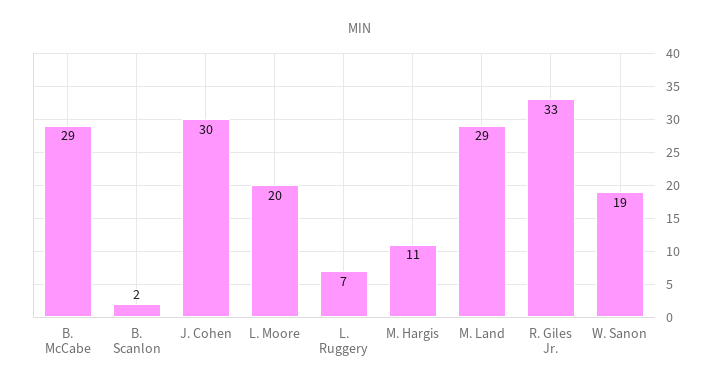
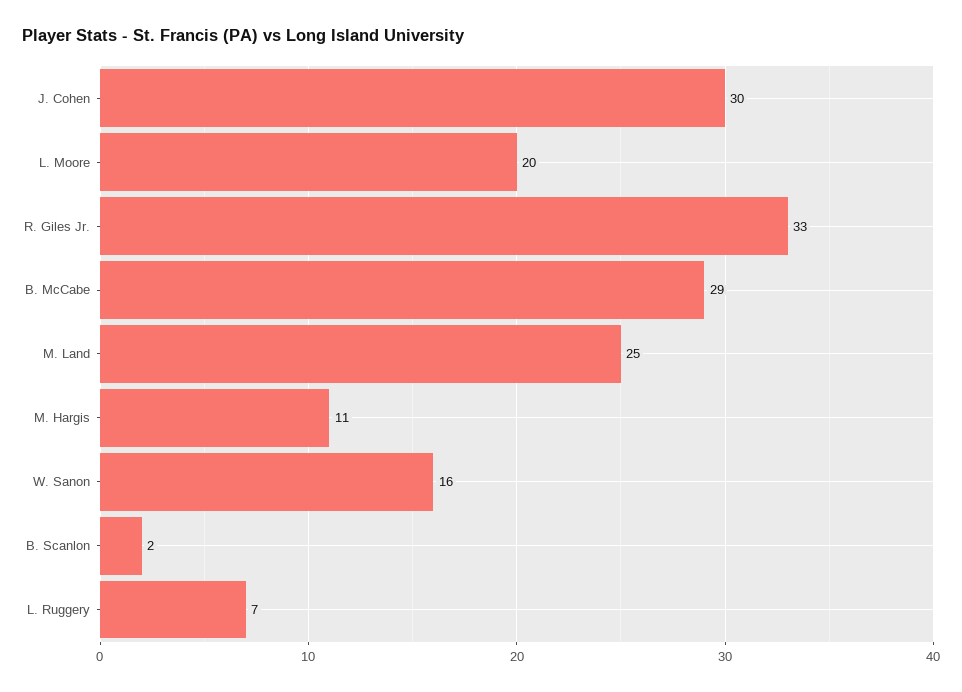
M. Land: 29 -> 25
W. Sanon: 19 -> 16

